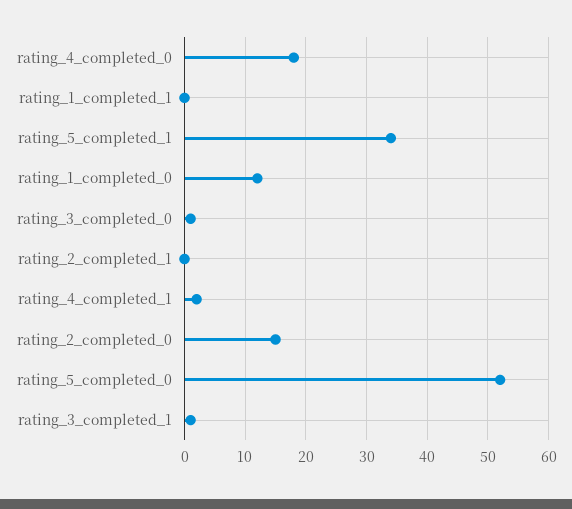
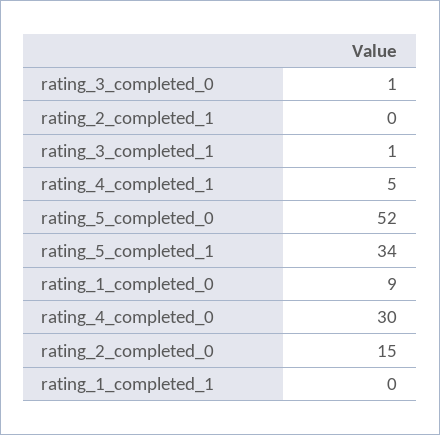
rating_4_completed_0: 18 -> 30
rating_1_completed_0: 12 -> 9
rating_4_completed_1: 2 -> 5

